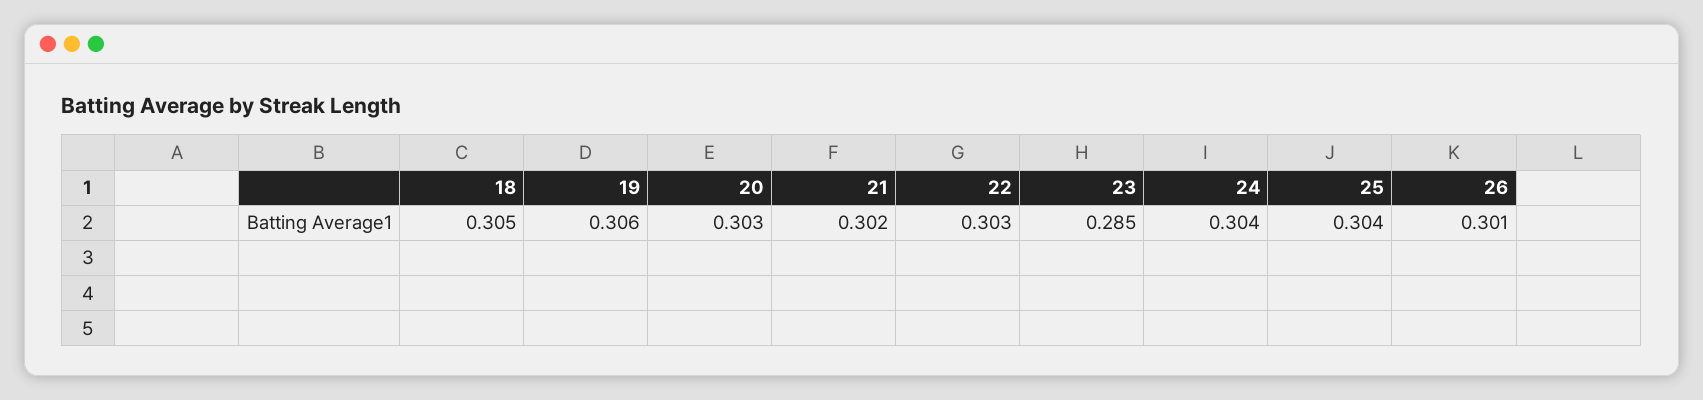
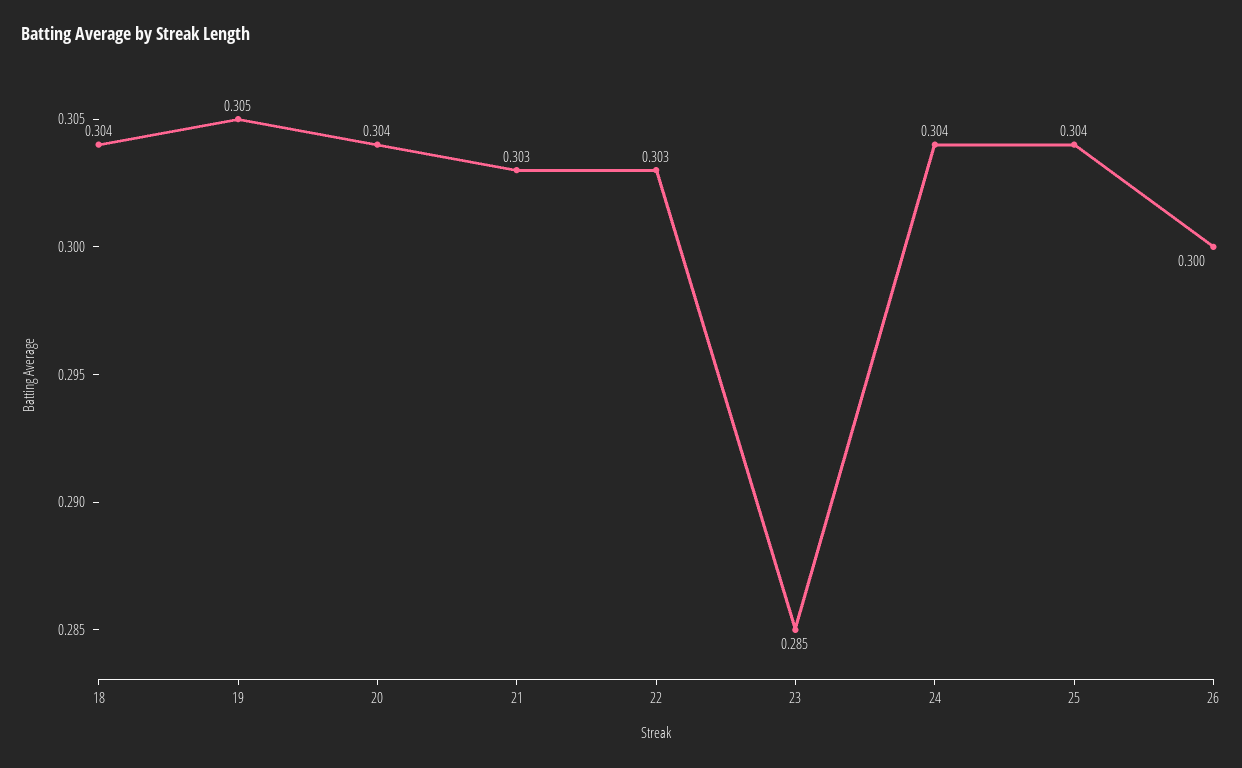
18: 0.305 -> 0.304
19: 0.306 -> 0.305
20: 0.303 -> 0.304
21: 0.302 -> 0.303
26: 0.301 -> 0.3

